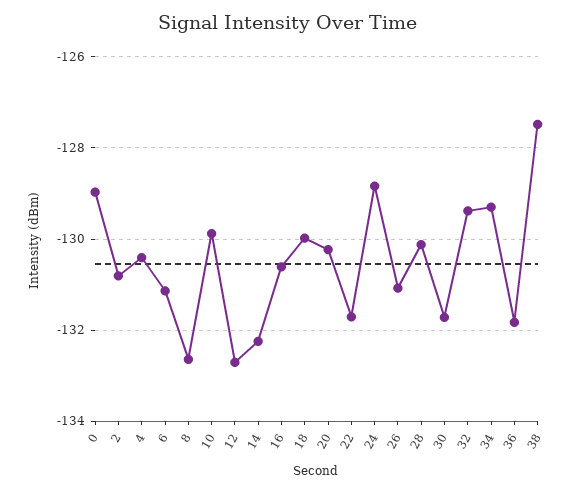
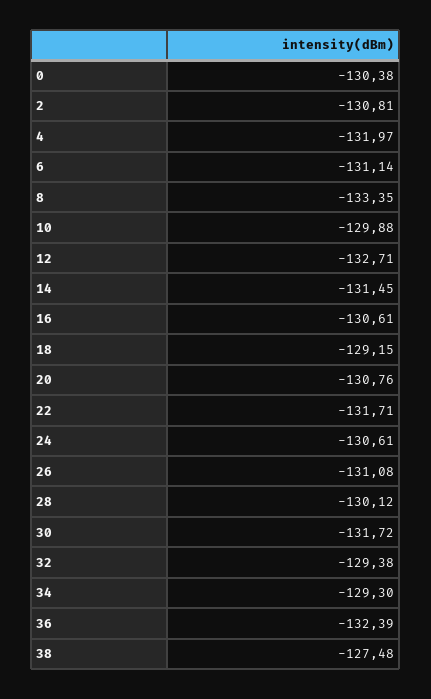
0: -129 -> -130.38
4: -130.4 -> -131.97
8: -132.6 -> -133.35
14: -132.2 -> -131.45
18: -130 -> -129.15
20: -130.2 -> -130.76
24: -128.8 -> -130.61
36: -131.8 -> -132.39

